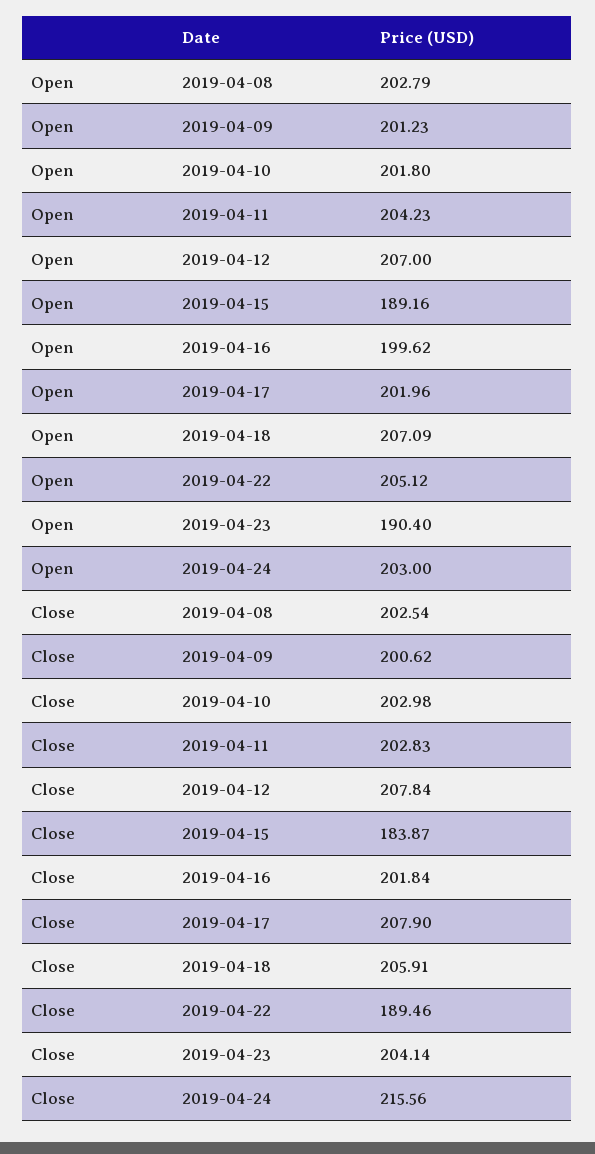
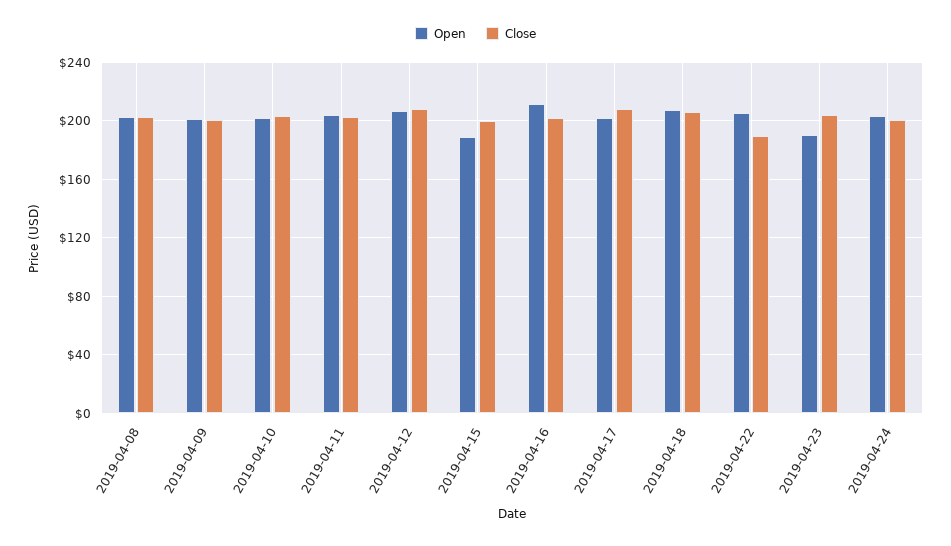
Open, 2019-04-16: 199.62 -> 210
Close, 2019-04-15: 183.87 -> 200
Close, 2019-04-24: 215.56 -> 200

